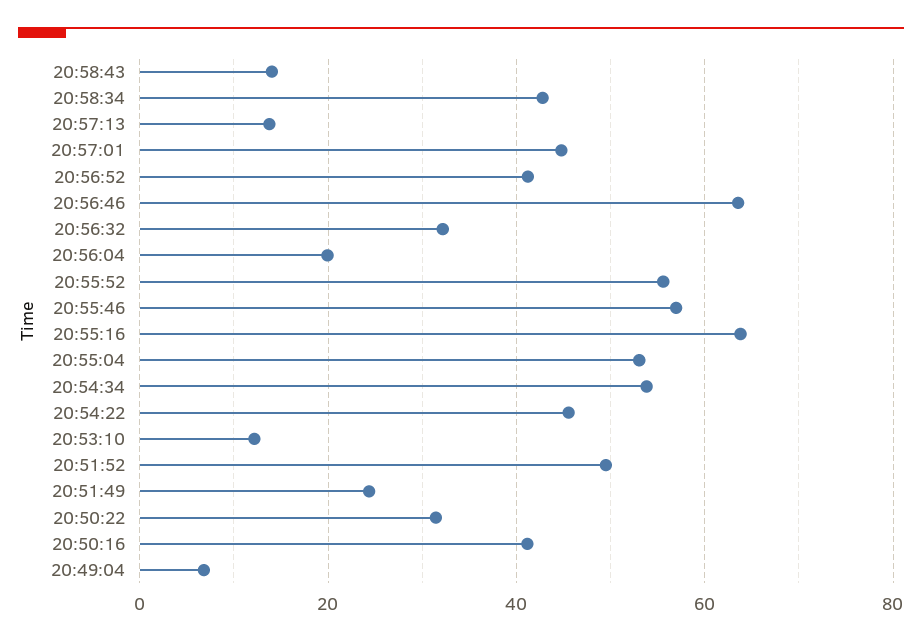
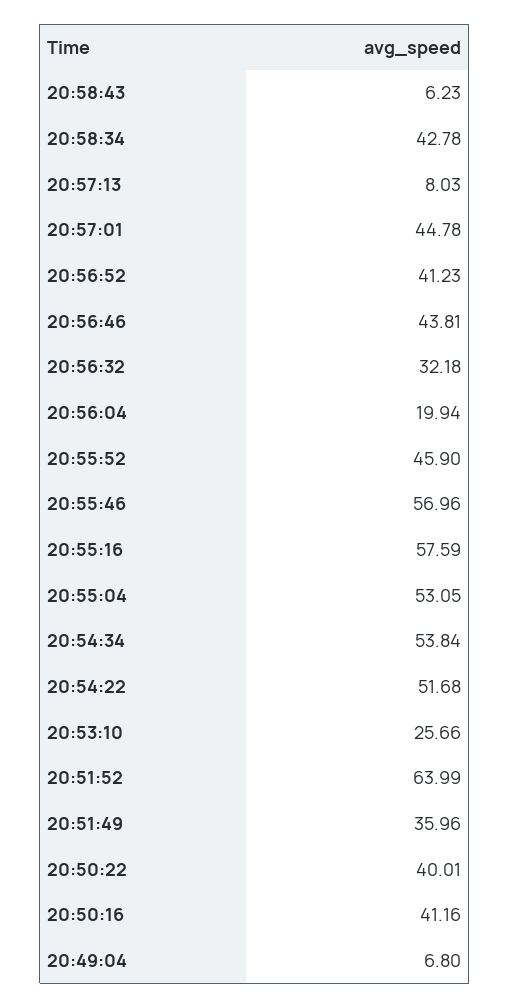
20:58:43: 14 -> 6.23
20:57:13: 14 -> 8.03
20:56:46: 64 -> 43.81
20:55:52: 56 -> 45.9
20:55:16: 64 -> 57.59
20:54:22: 46 -> 51.68
20:53:10: 12 -> 25.66
20:51:52: 50 -> 63.99
20:51:49: 24 -> 35.96
20:50:22: 32 -> 40.01

